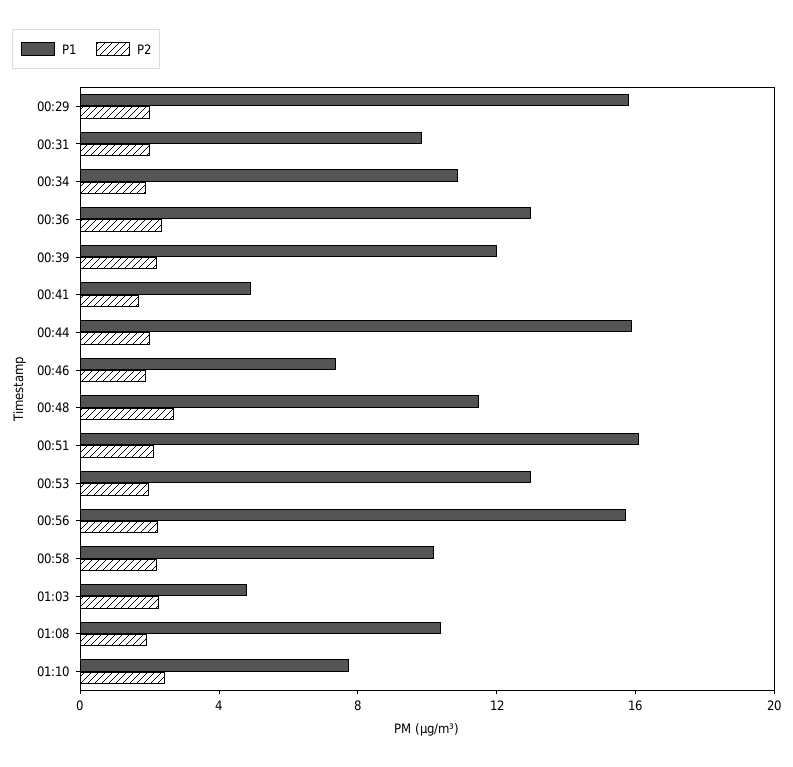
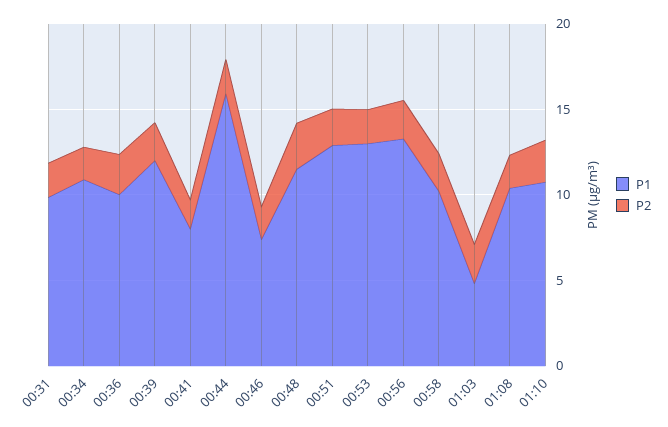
P1, 00:29: 16 -> none
P2, 00:29: 2 -> none
P1, 00:36: 13 -> 10
P1, 00:41: 5 -> 8
P1, 00:51: 16 -> 13
P1, 00:56: 16 -> 13
P1, 01:10: 8 -> 11

